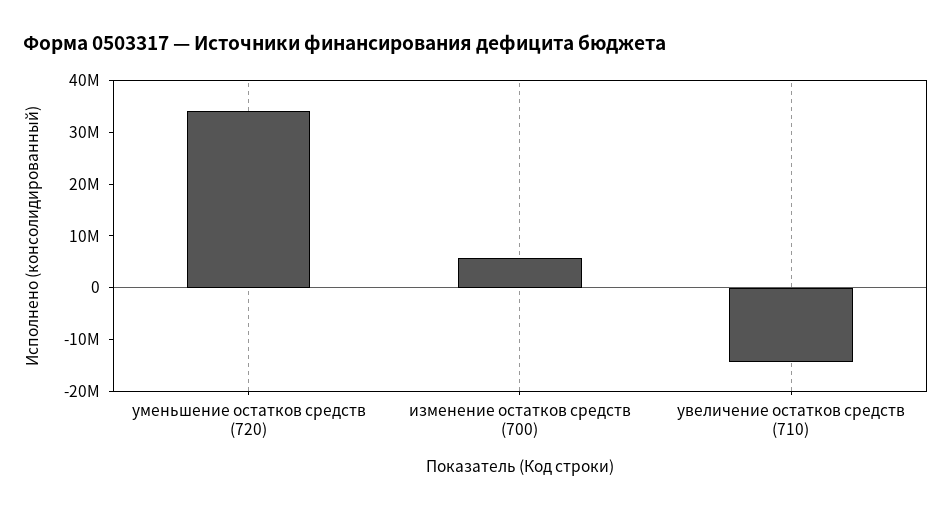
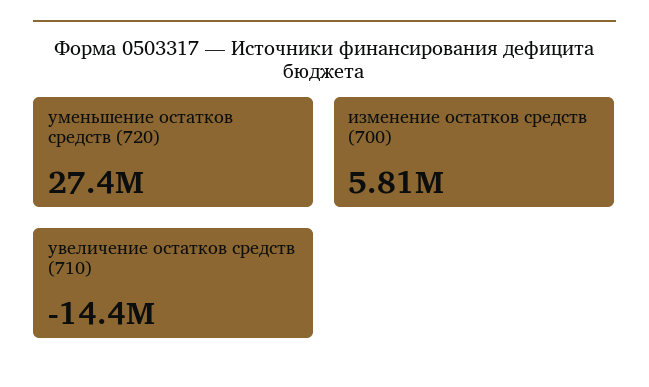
уменьшение остатков средств (720): 34000000 -> 27400000

